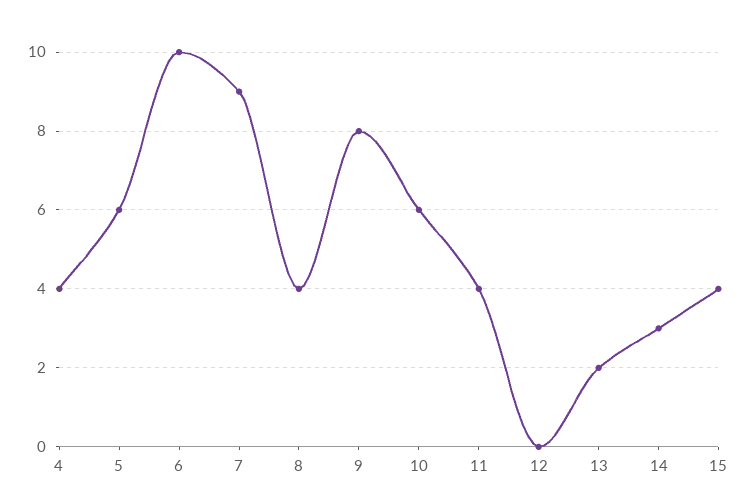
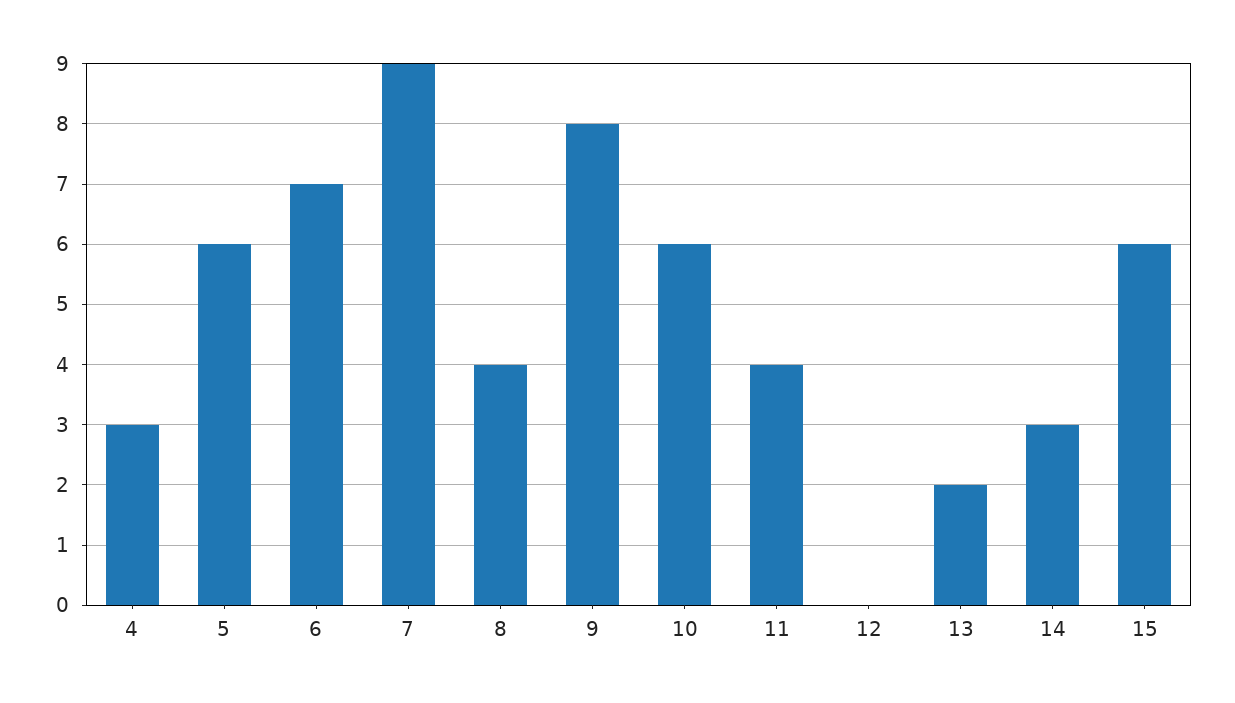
4: 4 -> 3
6: 10 -> 7
15: 4 -> 6

